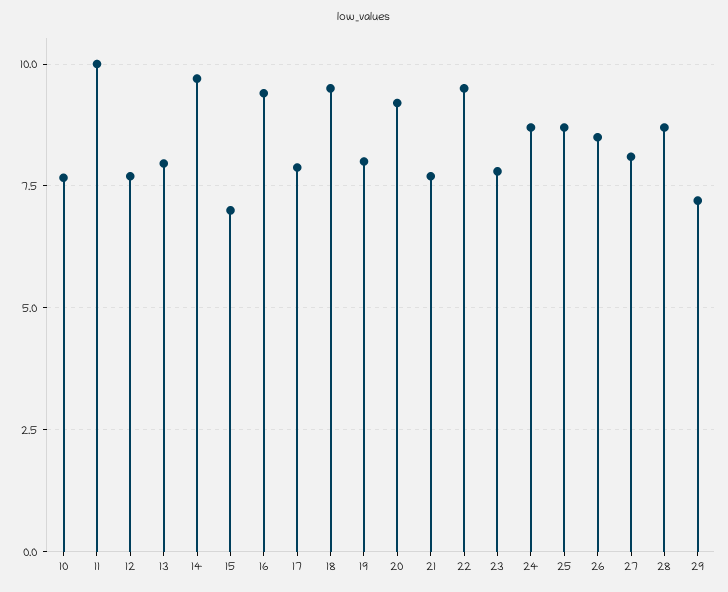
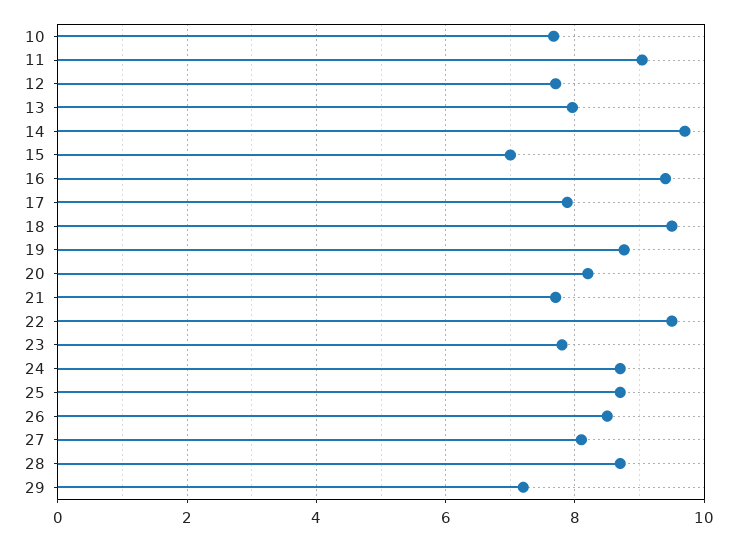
11: 10 -> 9
19: 8 -> 8.8
20: 9.25 -> 8.2

